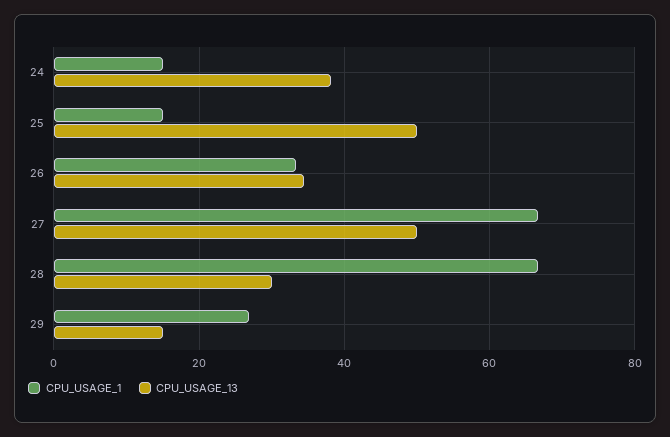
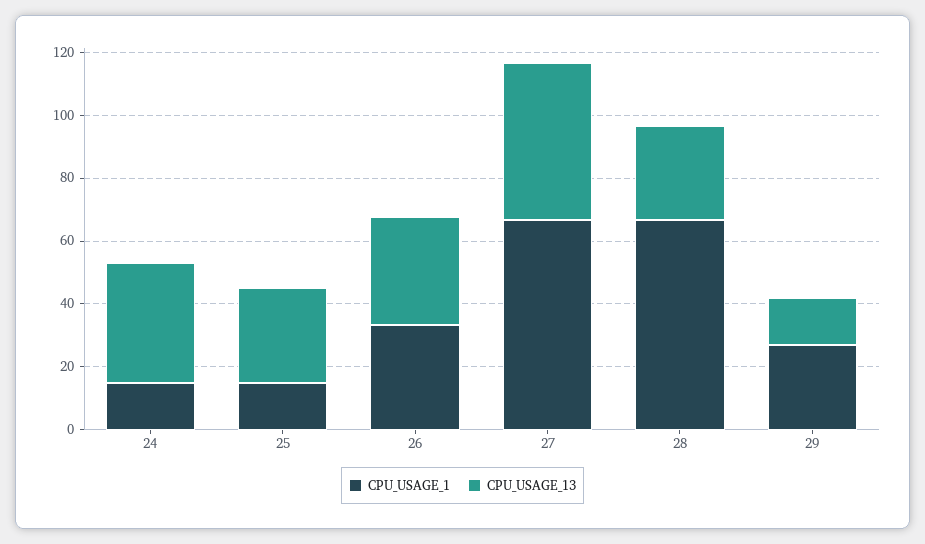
CPU_USAGE_13, 25: 50 -> 30

